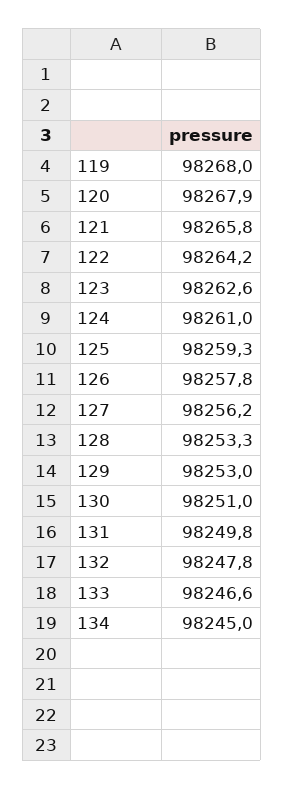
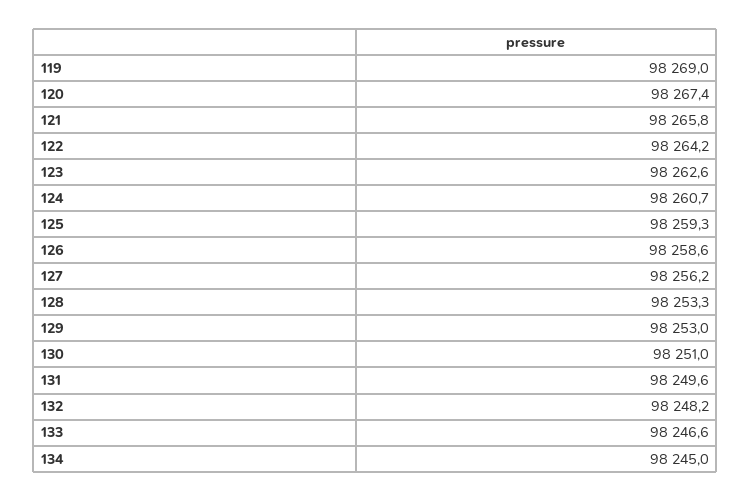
119: 98268 -> 98269
120: 98267.9 -> 98267.4
124: 98261 -> 98260.7
126: 98257.8 -> 98258.6
131: 98249.8 -> 98249.6
132: 98247.8 -> 98248.2

